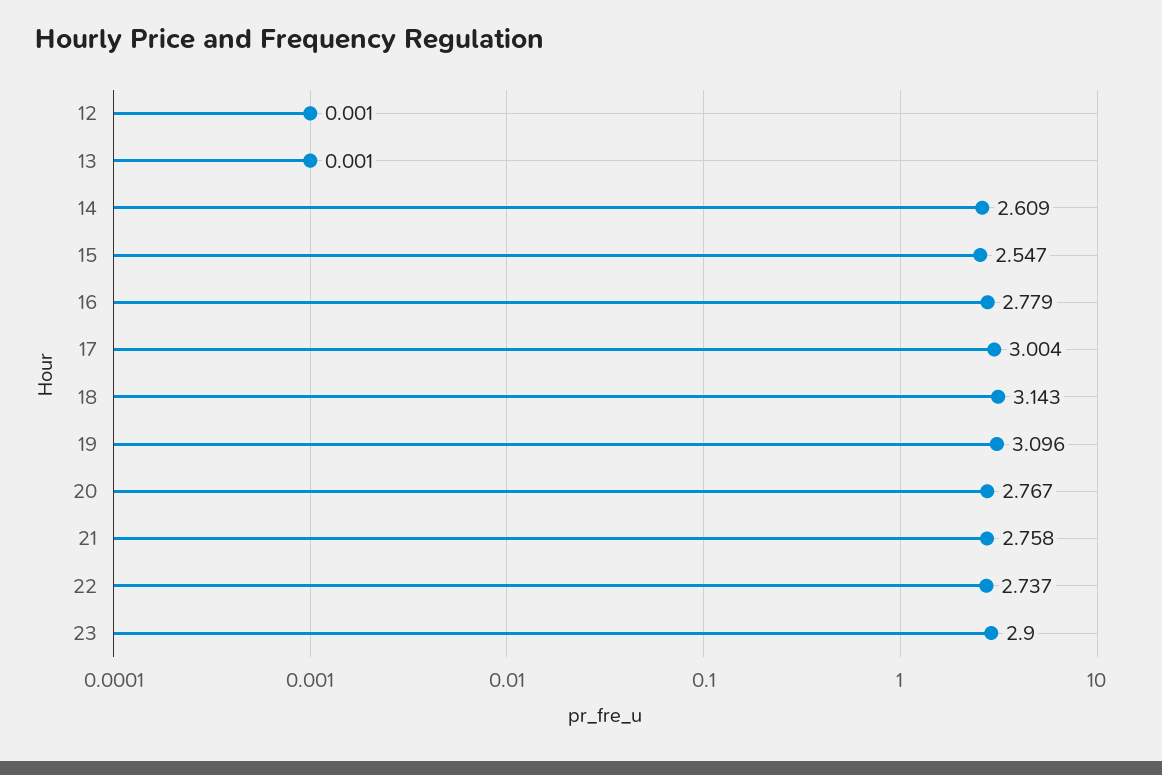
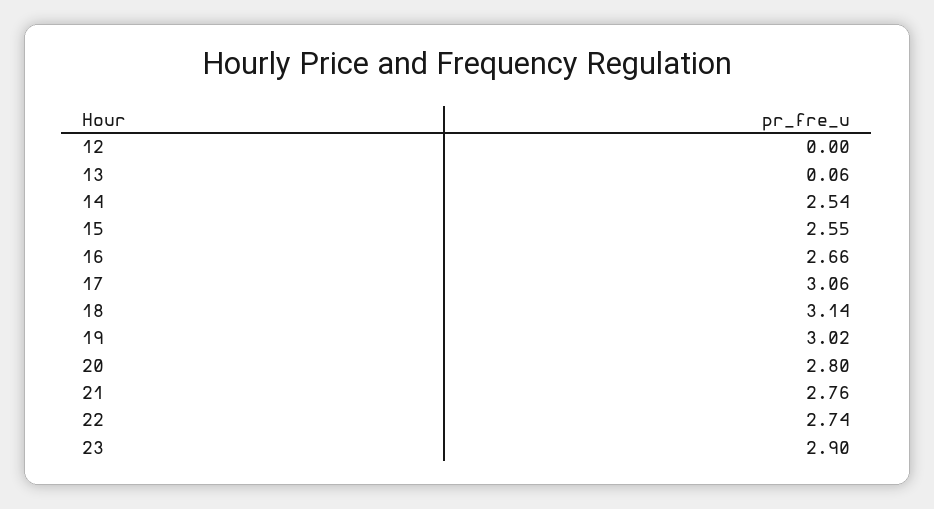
13: 0.001 -> 0.06
14: 2.609 -> 2.54
16: 2.779 -> 2.66
17: 3.004 -> 3.06
19: 3.096 -> 3.02
20: 2.767 -> 2.8

